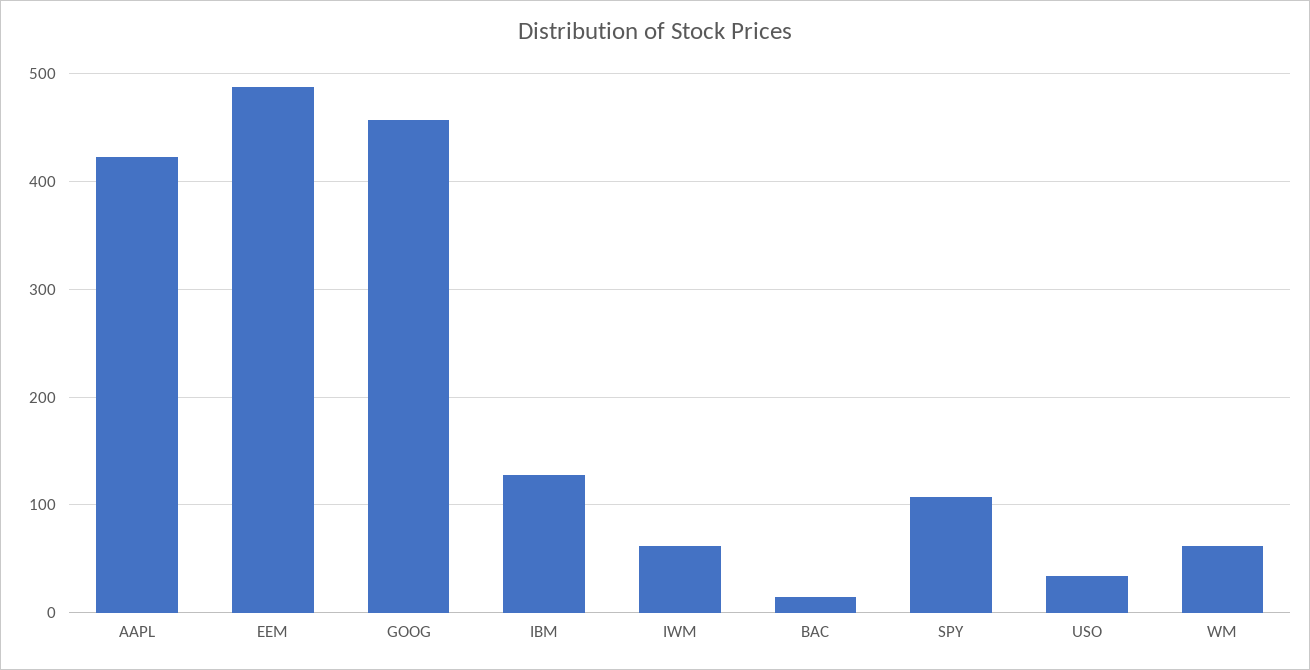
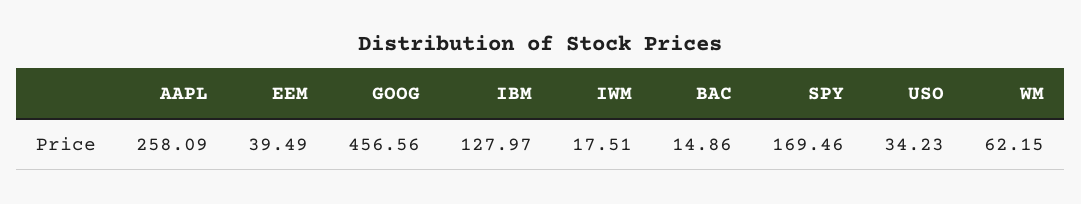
AAPL: 420 -> 258.09
EEM: 490 -> 39.49
IWM: 60 -> 17.51
SPY: 110 -> 169.46

